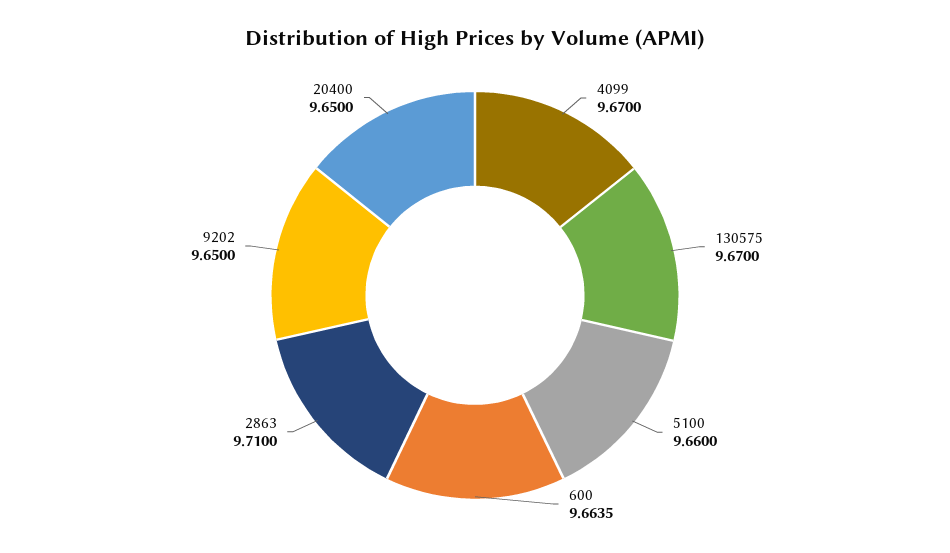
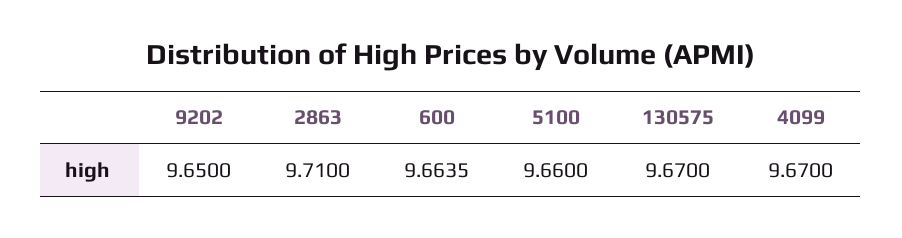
20400: 9.65 -> none

